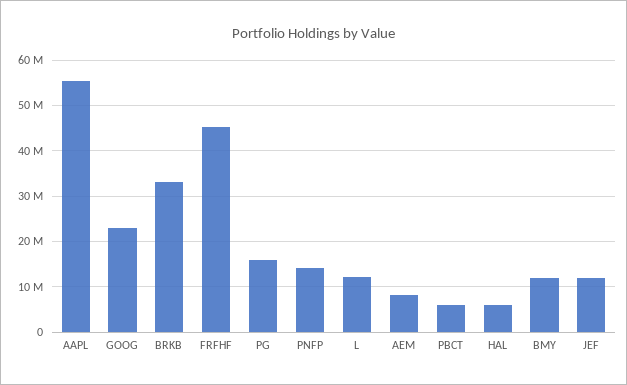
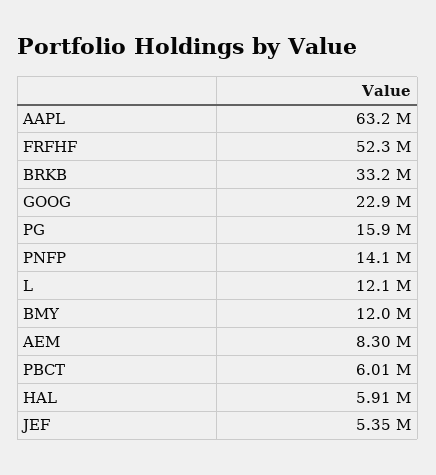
AAPL: 56000000 -> 63200000
FRFHF: 46000000 -> 52300000
JEF: 12000000 -> 5350000

